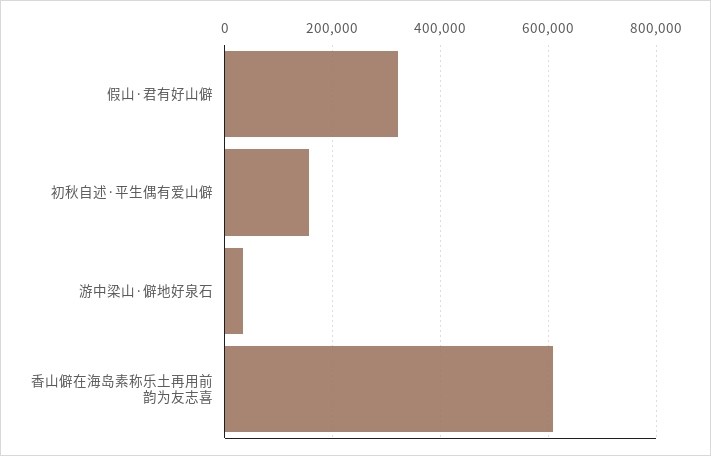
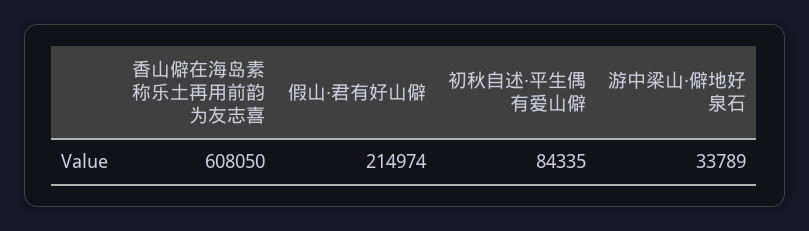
假山·君有好山僻: 320000 -> 214974
初秋自述·平生偶有爱山僻: 160000 -> 84335

